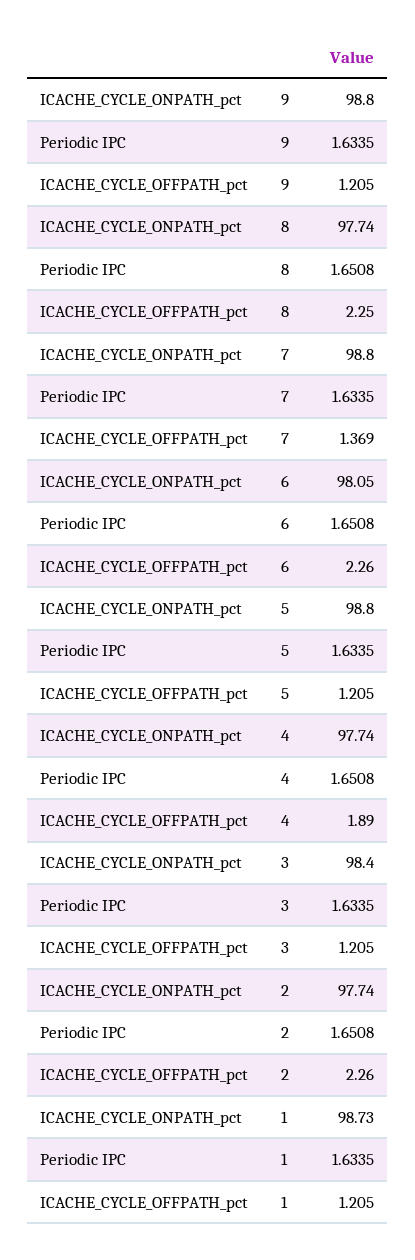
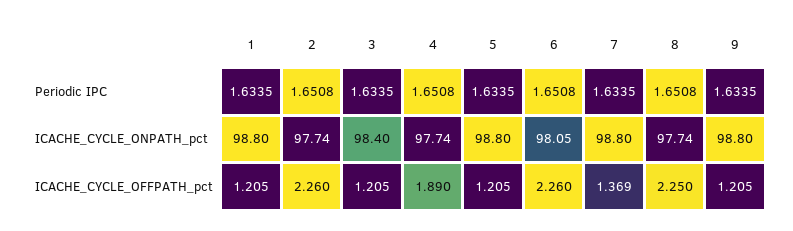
ICACHE_CYCLE_ONPATH_pct, 1: 98.73 -> 98.8

